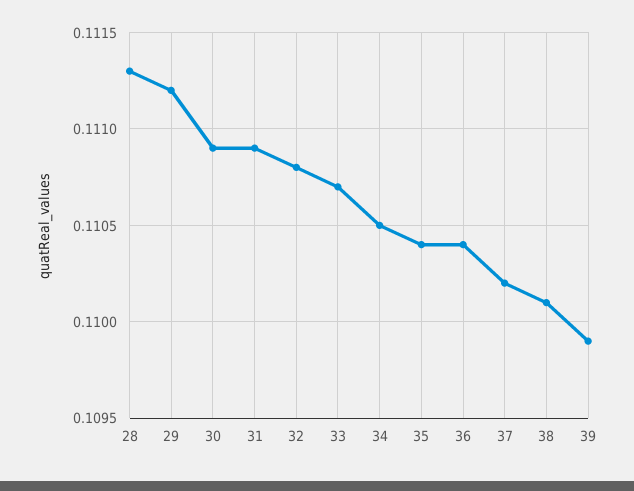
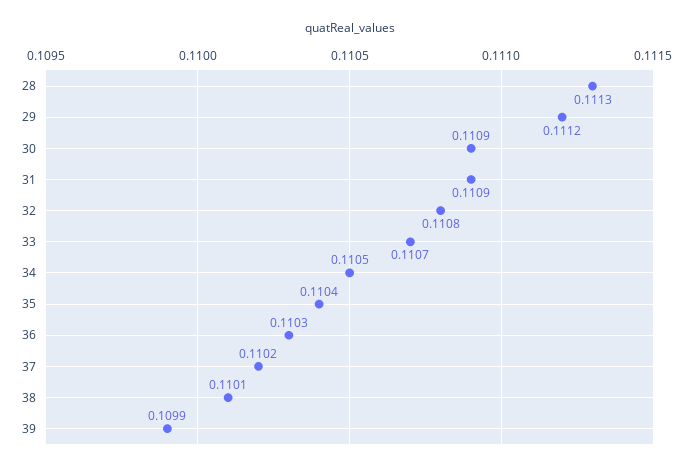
36: 0.1104 -> 0.1103

